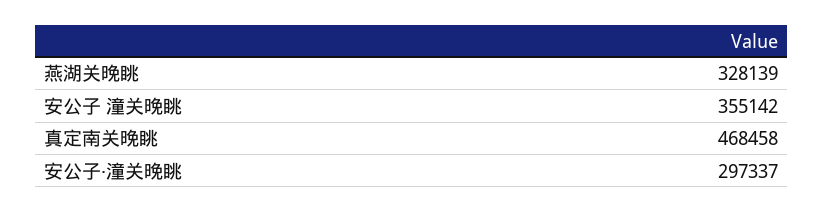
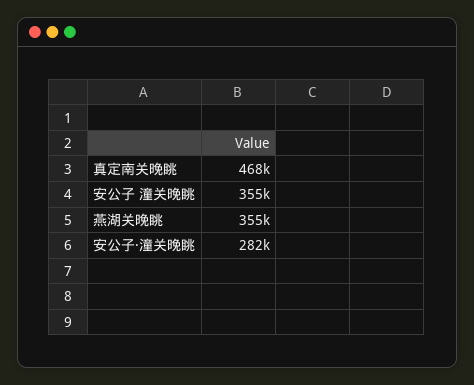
燕湖关晚眺: 328139 -> 355000
安公子·潼关晚眺: 297337 -> 282000

